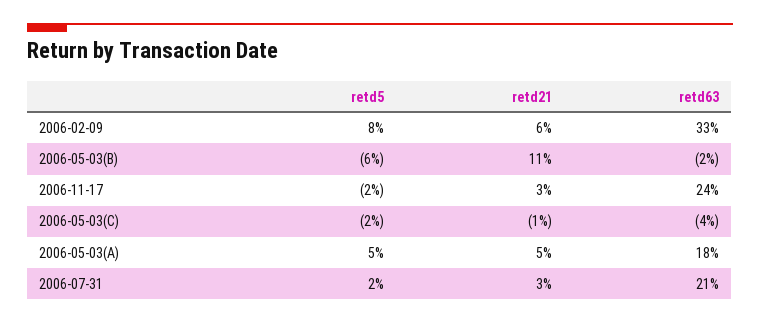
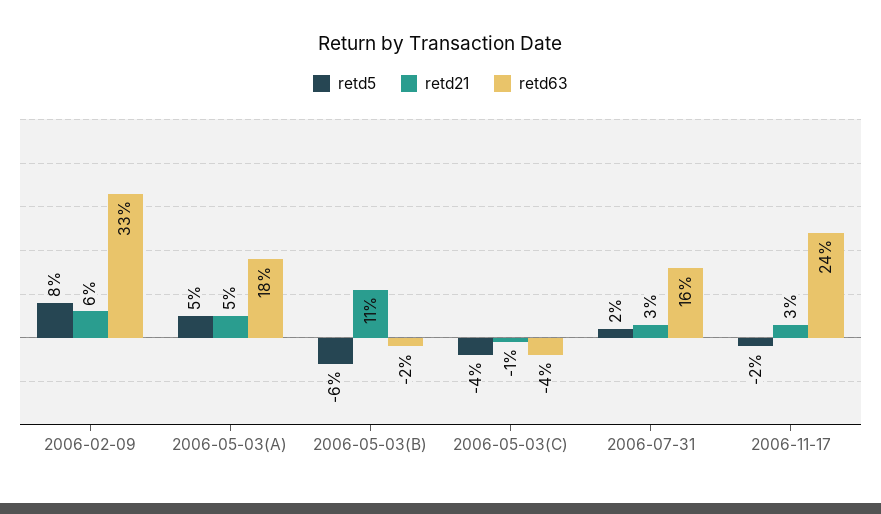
retd5, 2006-05-03(C): -2 -> -4
retd63, 2006-07-31: 21 -> 16

